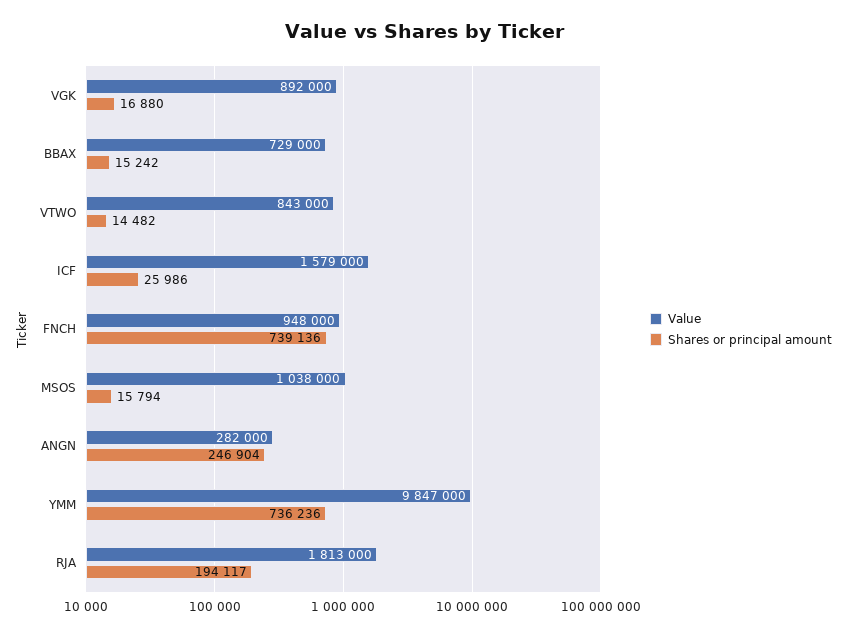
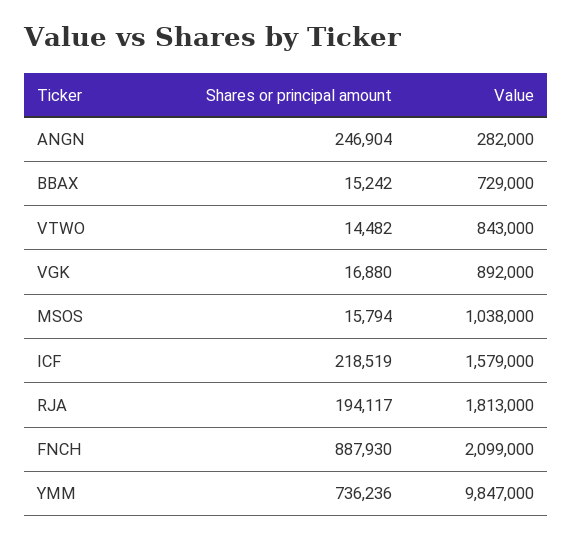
Shares or principal amount, ICF: 25986 -> 218519
Value, FNCH: 948000 -> 2099000
Shares or principal amount, FNCH: 739136 -> 887930

